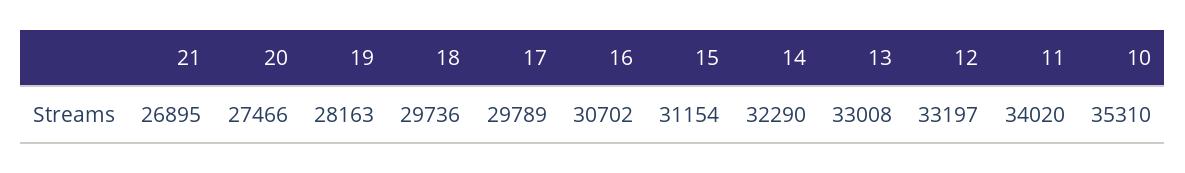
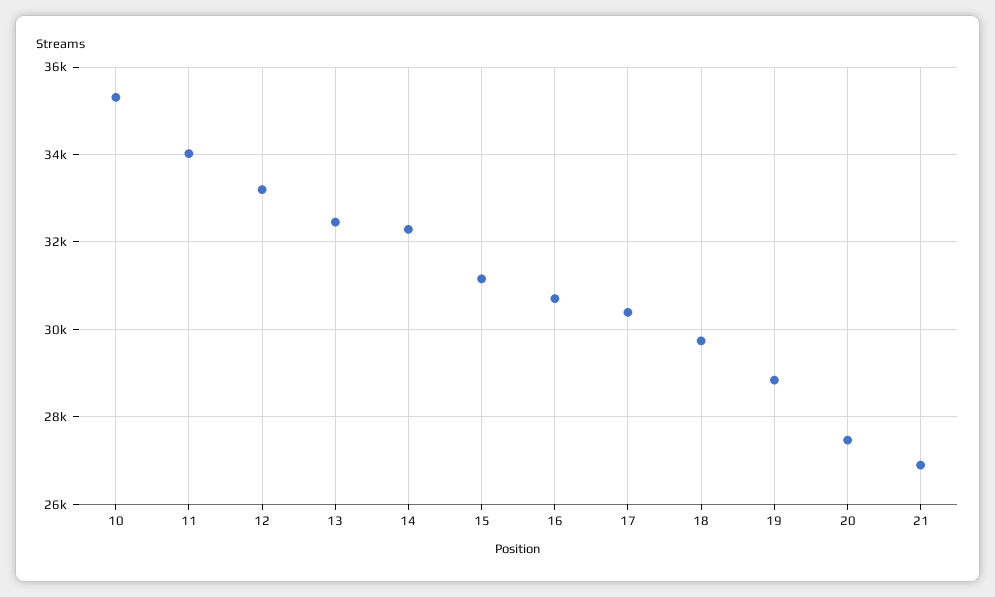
19: 28163 -> 28800
17: 29789 -> 30400
13: 33008 -> 32400

